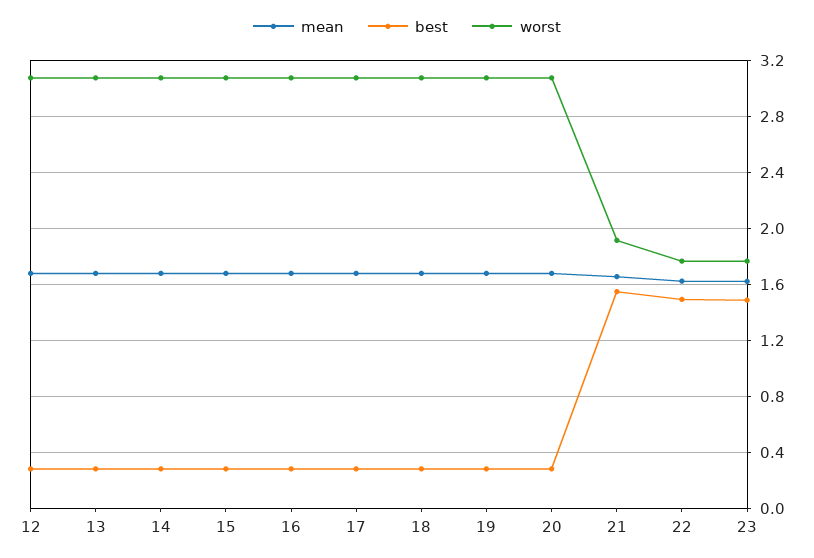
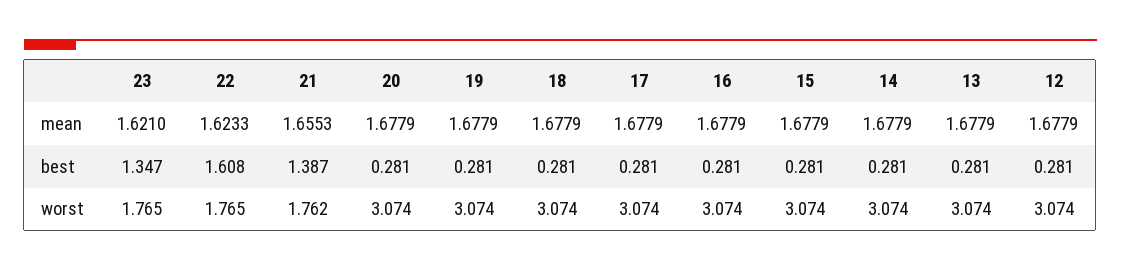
best, 21: 1.55 -> 1.387
worst, 21: 1.9 -> 1.762
best, 22: 1.5 -> 1.608
best, 23: 1.5 -> 1.347

